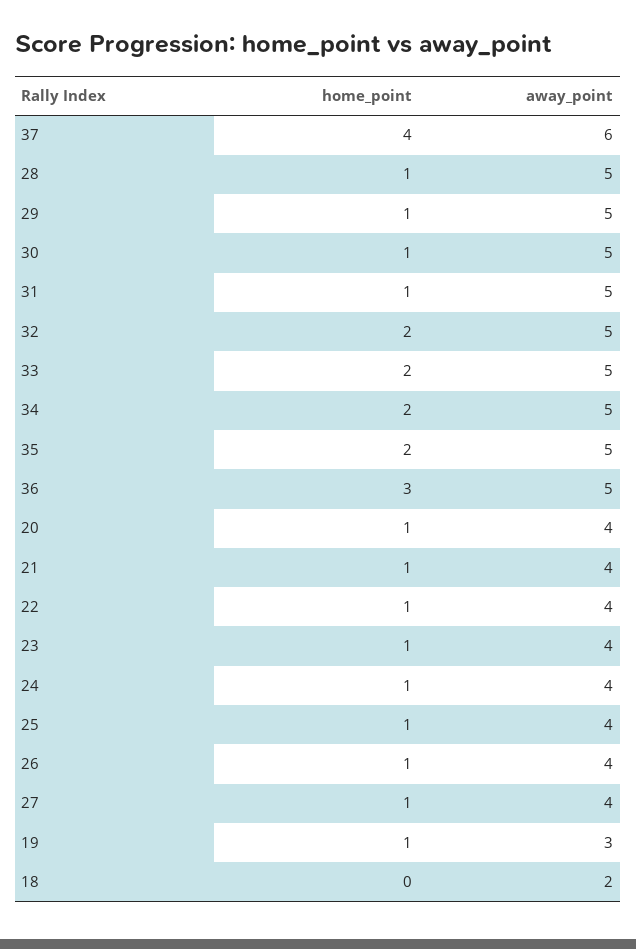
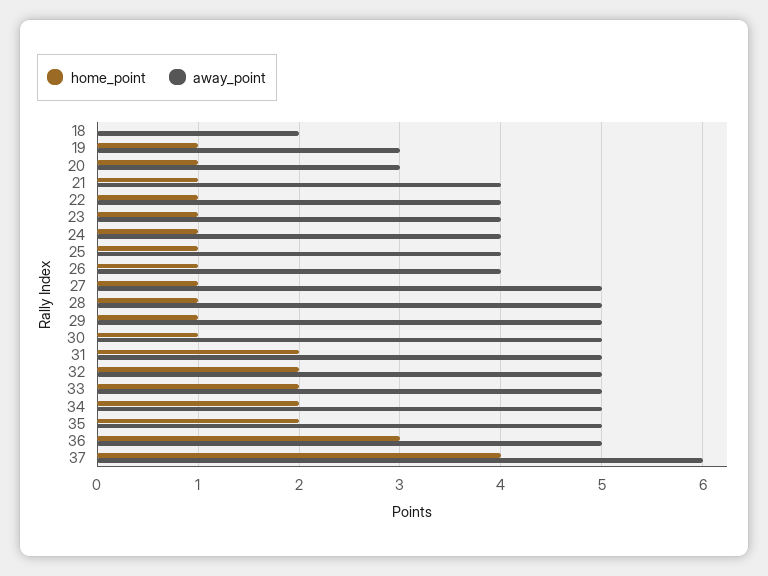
home_point, 31: 1 -> 2
away_point, 20: 4 -> 3
away_point, 27: 4 -> 5

